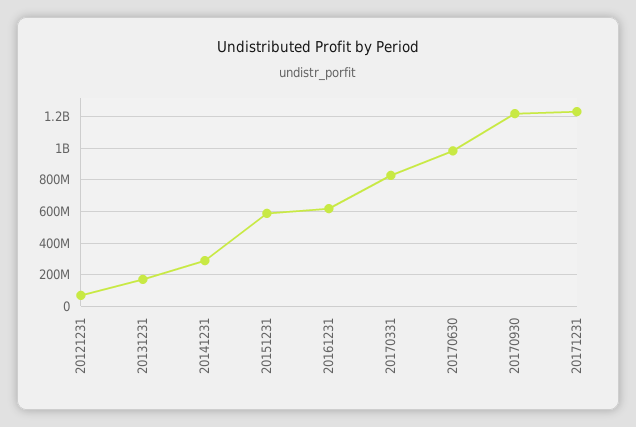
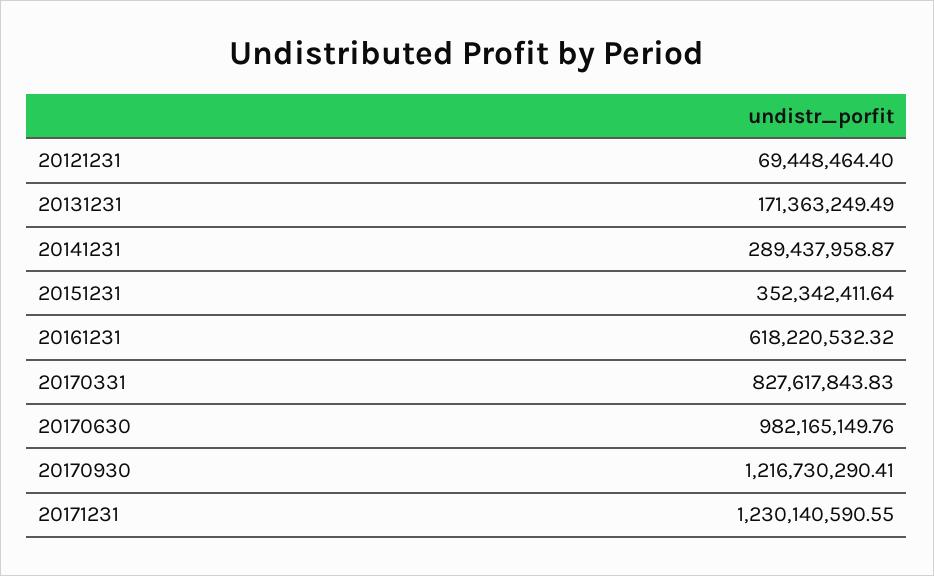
20151231: 600000000 -> 352342411.64

